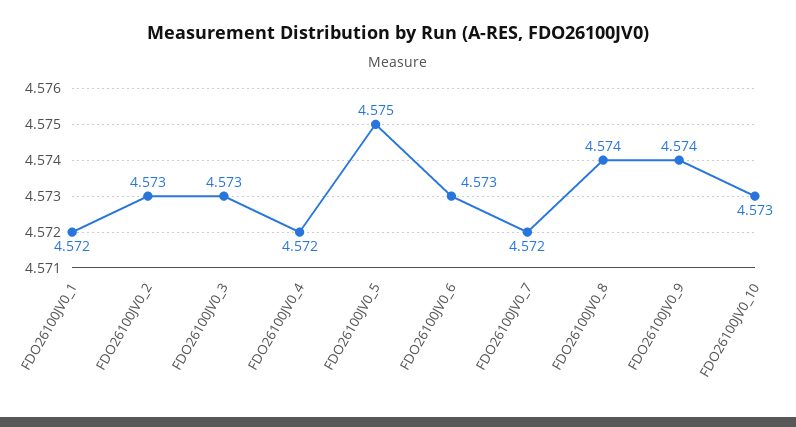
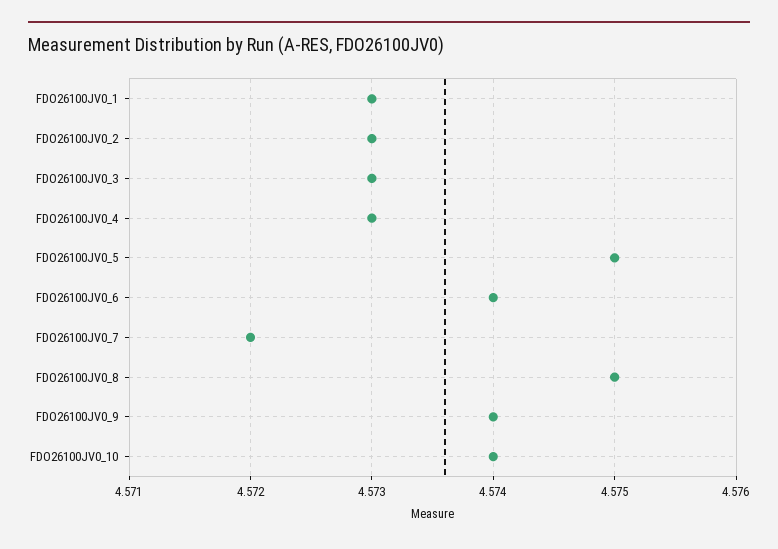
FDO26100JV0_1: 4.572 -> 4.573
FDO26100JV0_4: 4.572 -> 4.573
FDO26100JV0_6: 4.573 -> 4.574
FDO26100JV0_8: 4.574 -> 4.575
FDO26100JV0_10: 4.573 -> 4.574

